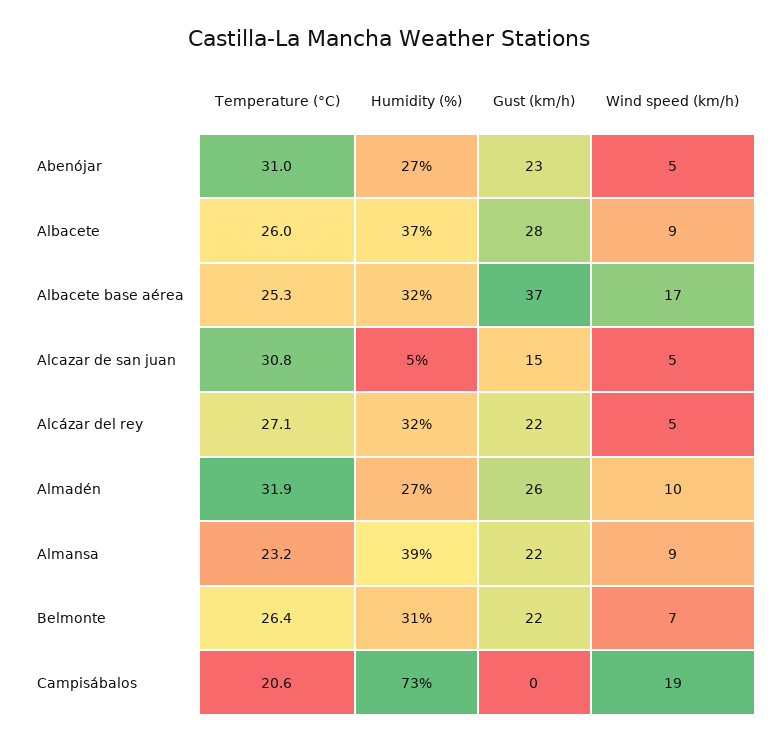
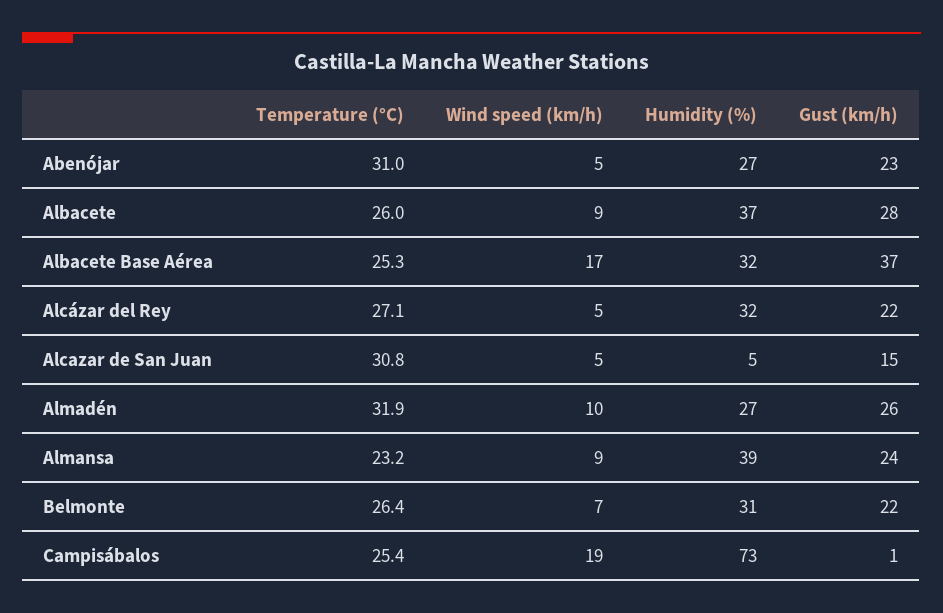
Gust (km/h), Almansa: 22 -> 24
Temperature (°C), Campisábalos: 20.6 -> 25.4
Gust (km/h), Campisábalos: 0 -> 1

